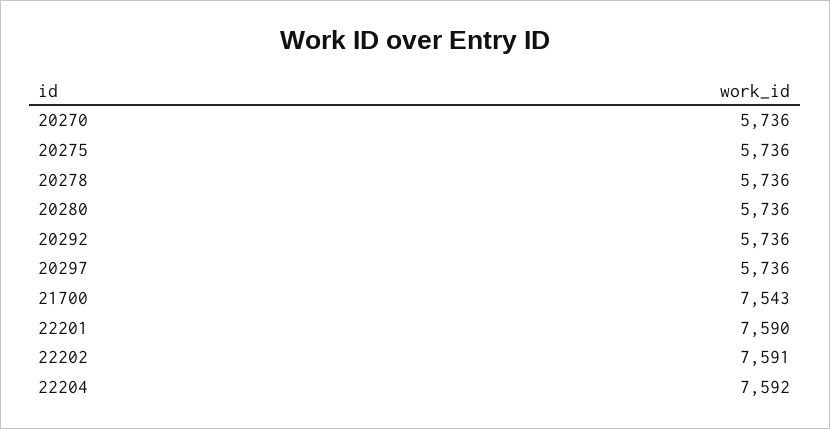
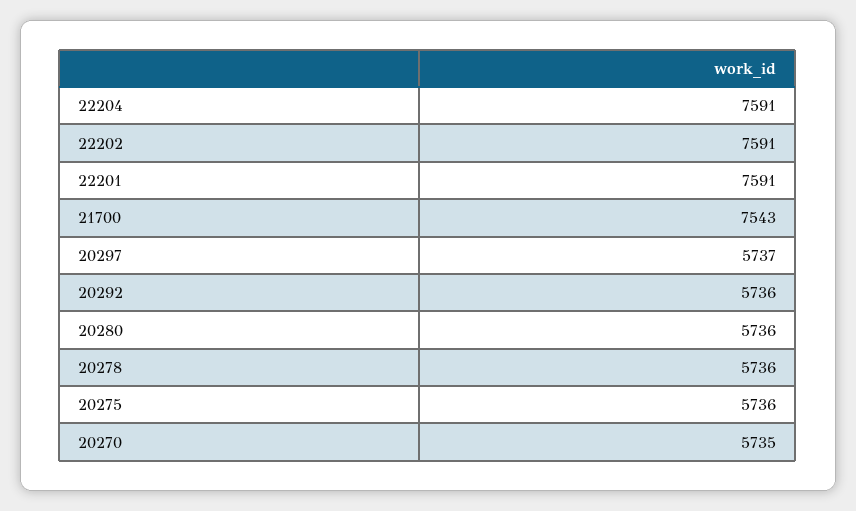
20270: 5736 -> 5735
20297: 5736 -> 5737
22201: 7590 -> 7591
22204: 7592 -> 7591

